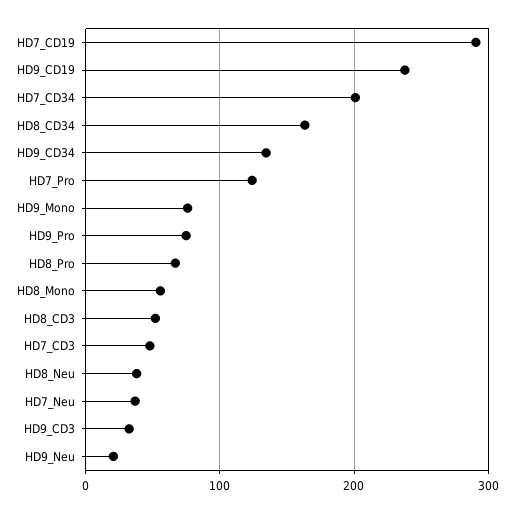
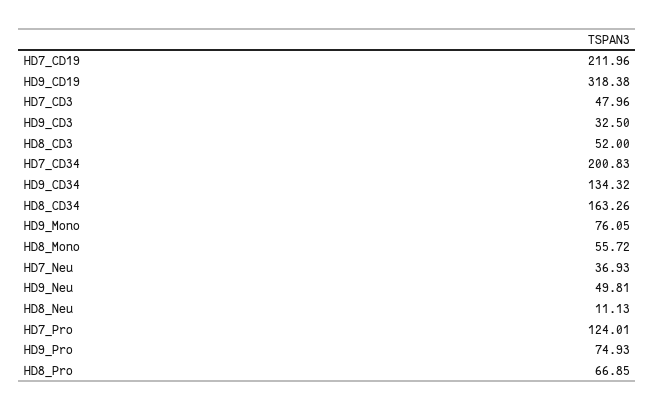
HD7_CD19: 290 -> 211.96
HD9_CD19: 240 -> 318.38
HD8_Neu: 40 -> 11.13
HD9_Neu: 20 -> 49.81

